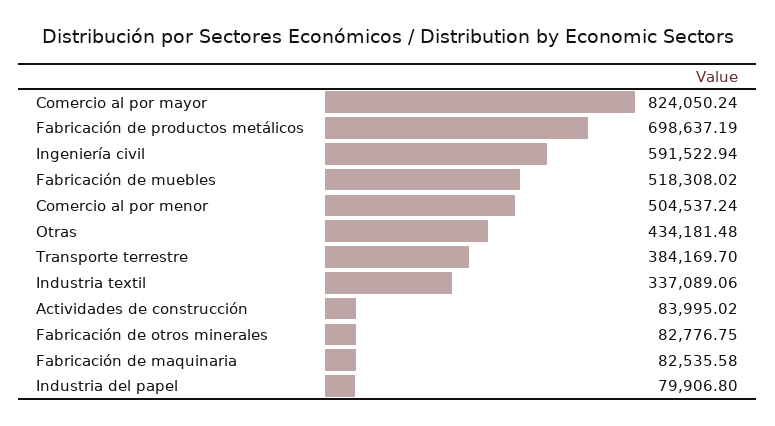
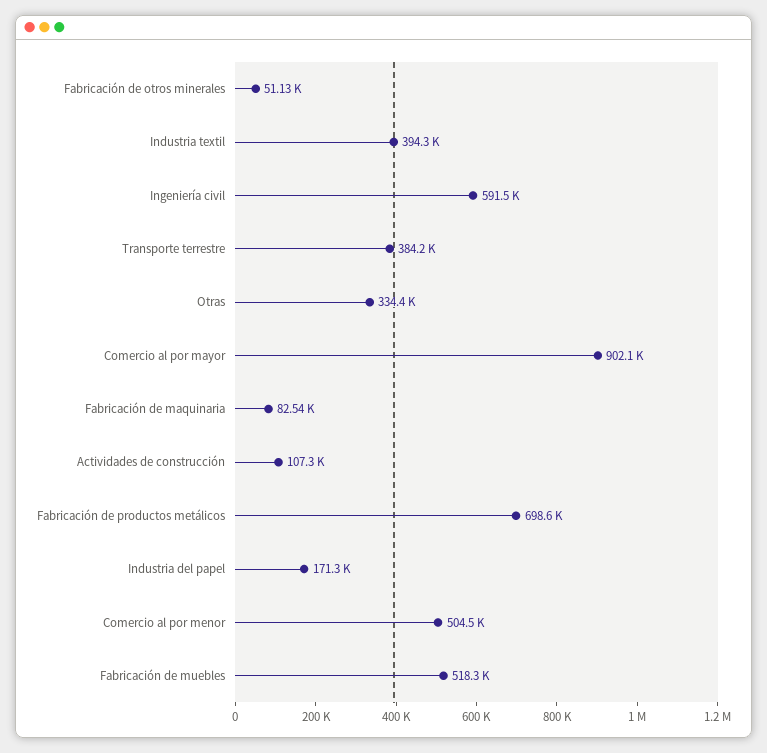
Comercio al por mayor: 824050.24 -> 902100
Otras: 434181.48 -> 334400
Industria textil: 337089.06 -> 394300
Actividades de construcción: 83995.02 -> 107300
Fabricación de otros minerales: 82776.75 -> 51130
Industria del papel: 79906.8 -> 171300

